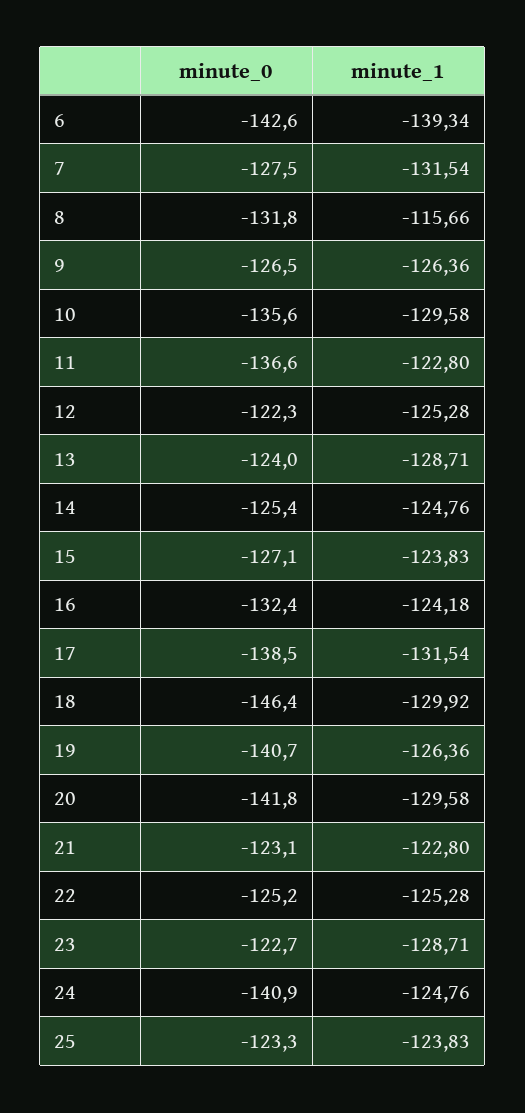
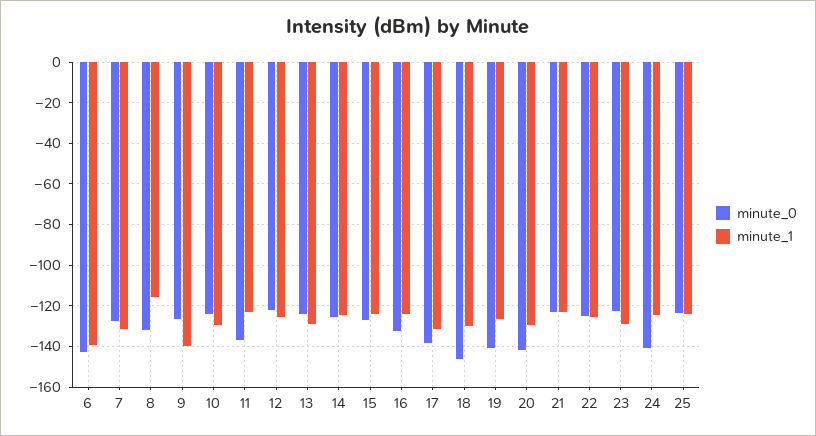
minute_1, 9: -126.36 -> -140
minute_0, 10: -135.6 -> -125

